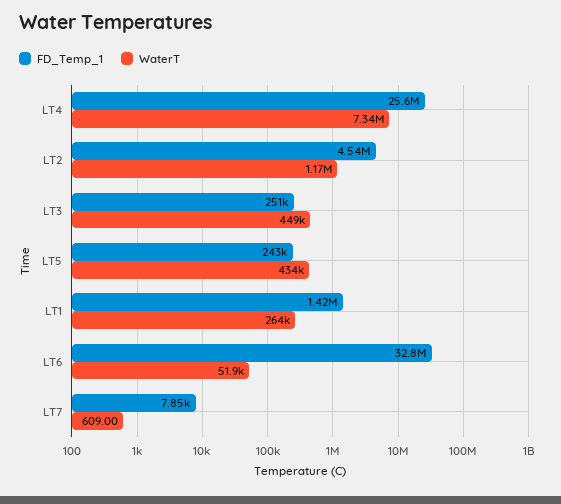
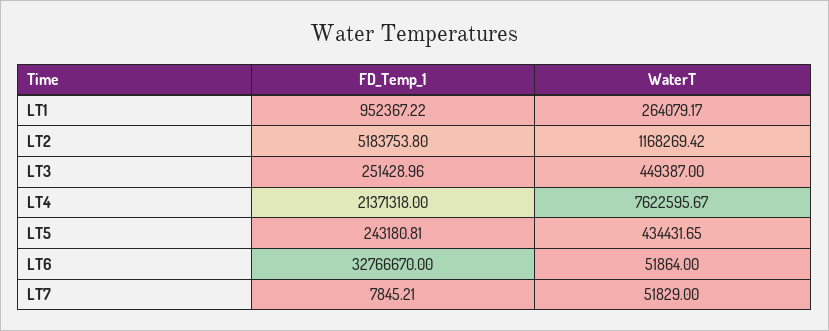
FD_Temp_1, LT4: 25600000 -> 21371318
WaterT, LT4: 7340000 -> 7622595.67
FD_Temp_1, LT2: 4540000 -> 5183753.8
FD_Temp_1, LT1: 1420000 -> 952367.22
WaterT, LT7: 609 -> 51829

